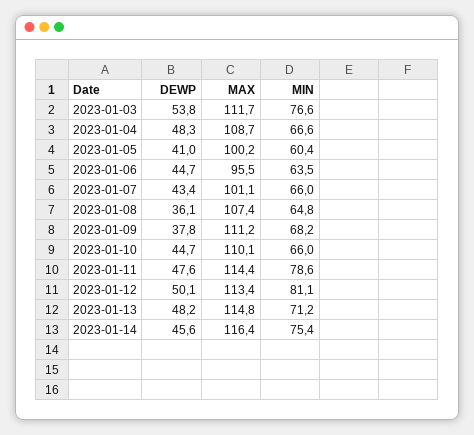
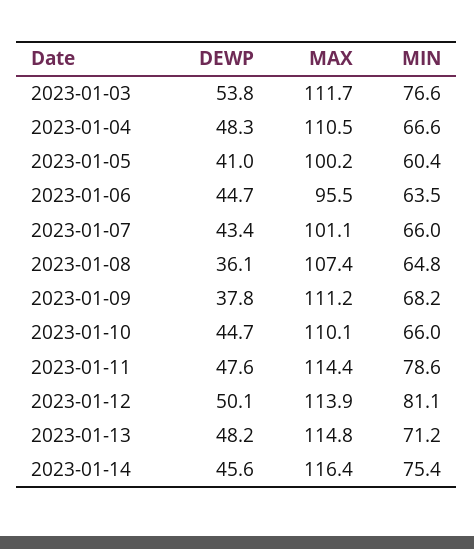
MAX, 2023-01-04: 108.7 -> 110.5
MAX, 2023-01-12: 113.4 -> 113.9

